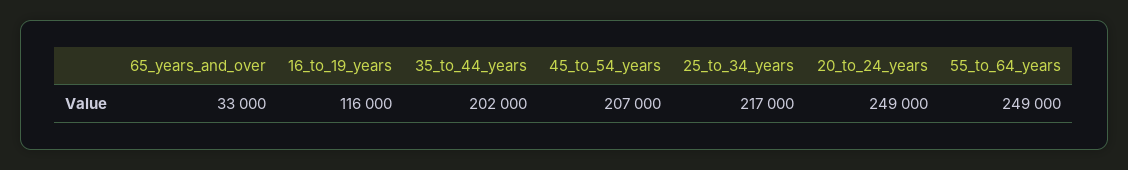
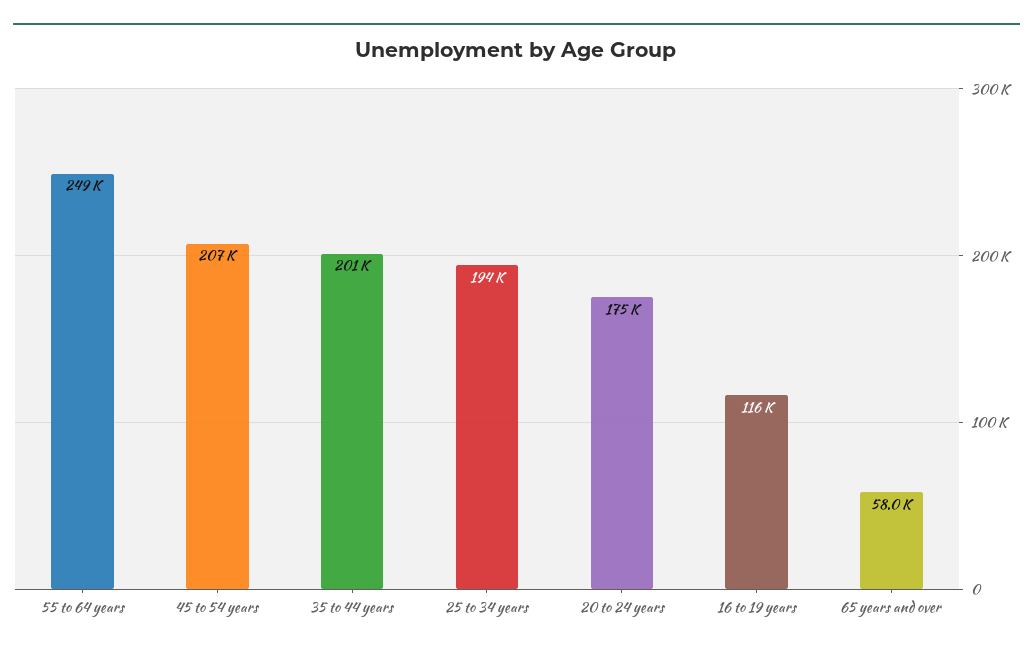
65_years_and_over: 33000 -> 58000
35_to_44_years: 202000 -> 201000
25_to_34_years: 217000 -> 194000
20_to_24_years: 249000 -> 175000

